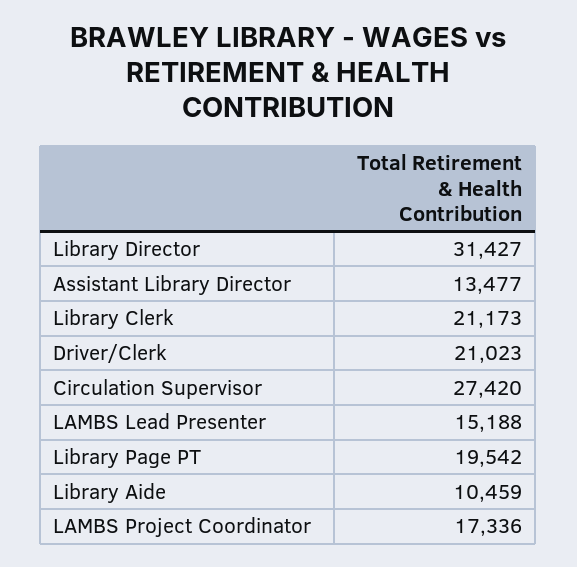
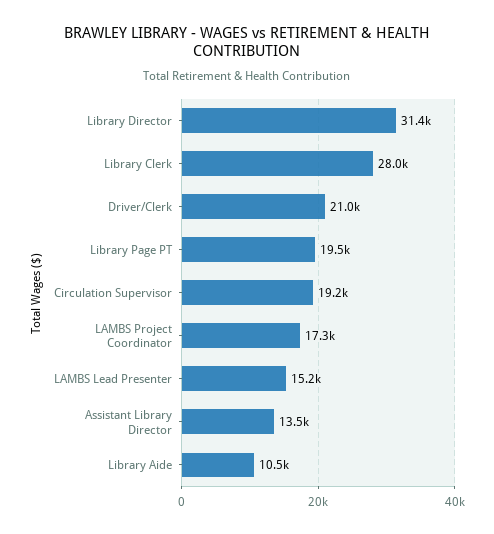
Library Clerk: 21173 -> 28000
Circulation Supervisor: 27420 -> 19200

